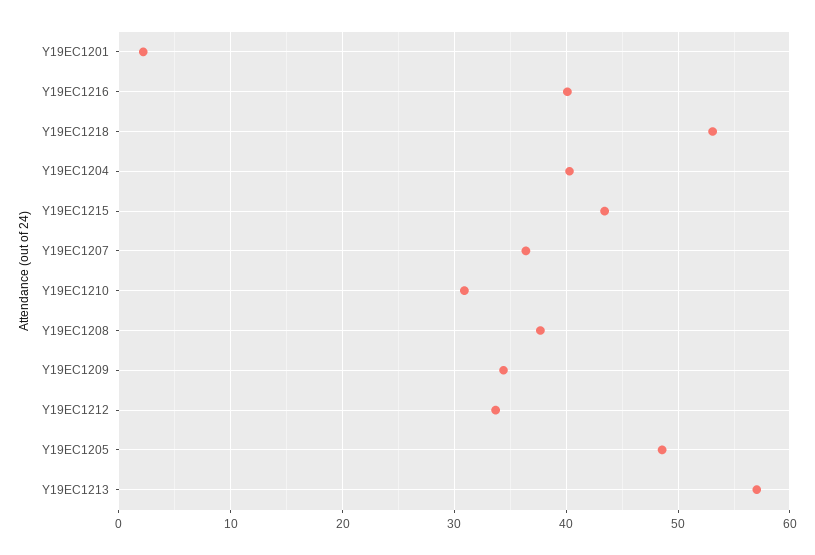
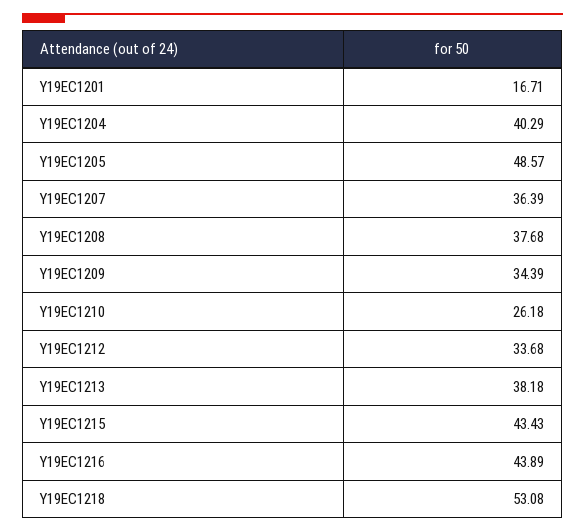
Y19EC1201: 2 -> 16.71
Y19EC1216: 40 -> 43.89
Y19EC1210: 31 -> 26.18
Y19EC1213: 57 -> 38.18

